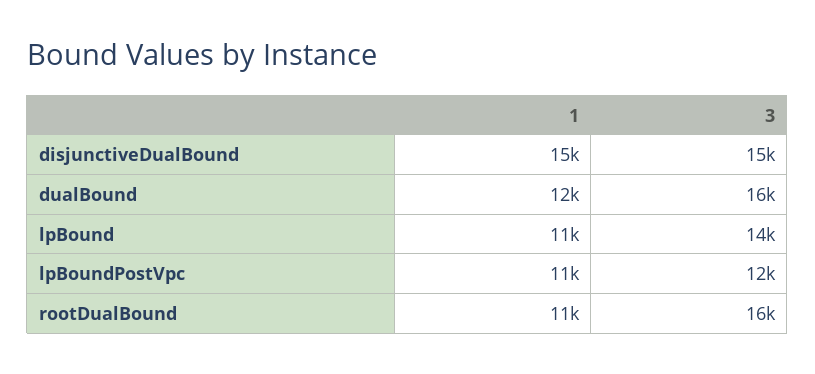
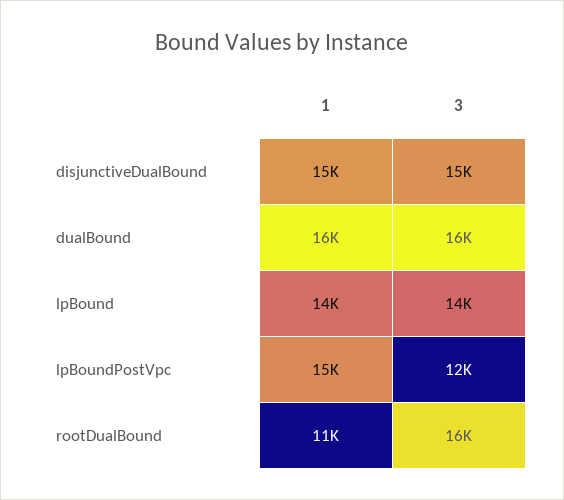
1, dualBound: 12000 -> 16000
1, lpBound: 11000 -> 14000
1, lpBoundPostVpc: 11000 -> 15000

